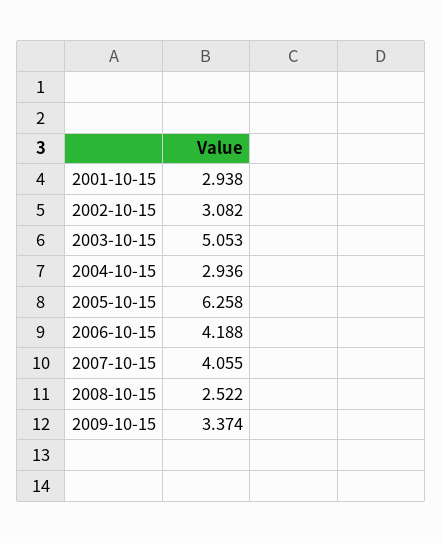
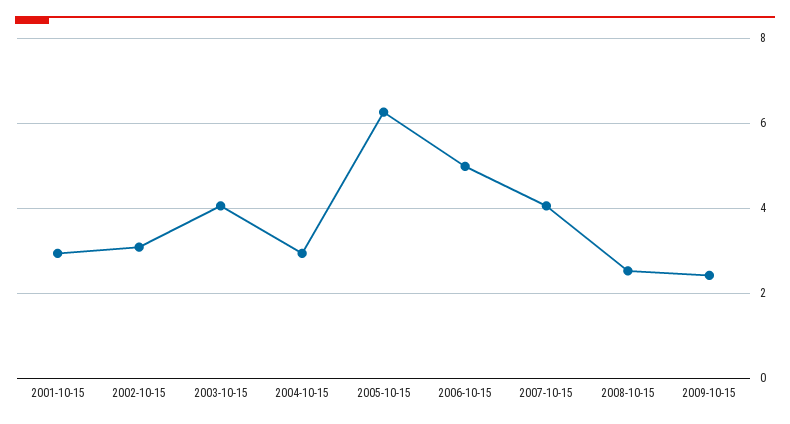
2003-10-15: 5.053 -> 4
2006-10-15: 4.188 -> 5
2009-10-15: 3.374 -> 2.4

